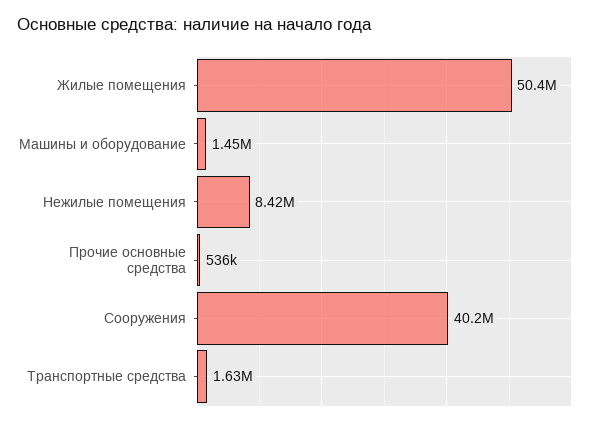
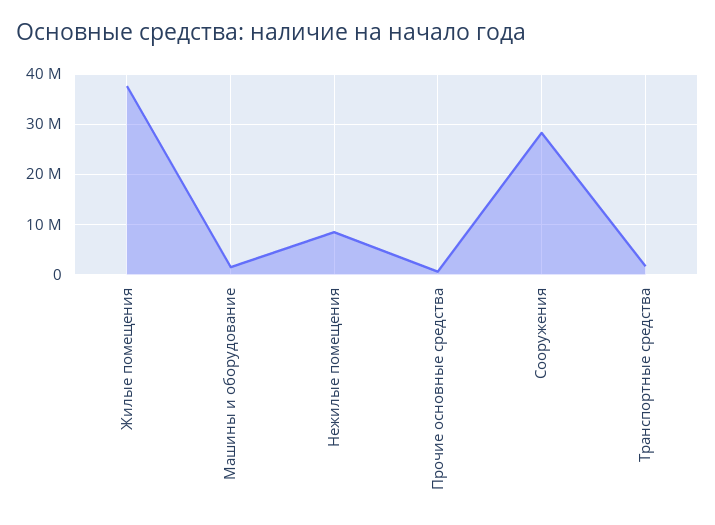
Жилые помещения: 50400000 -> 38000000
Сооружения: 40200000 -> 28000000

